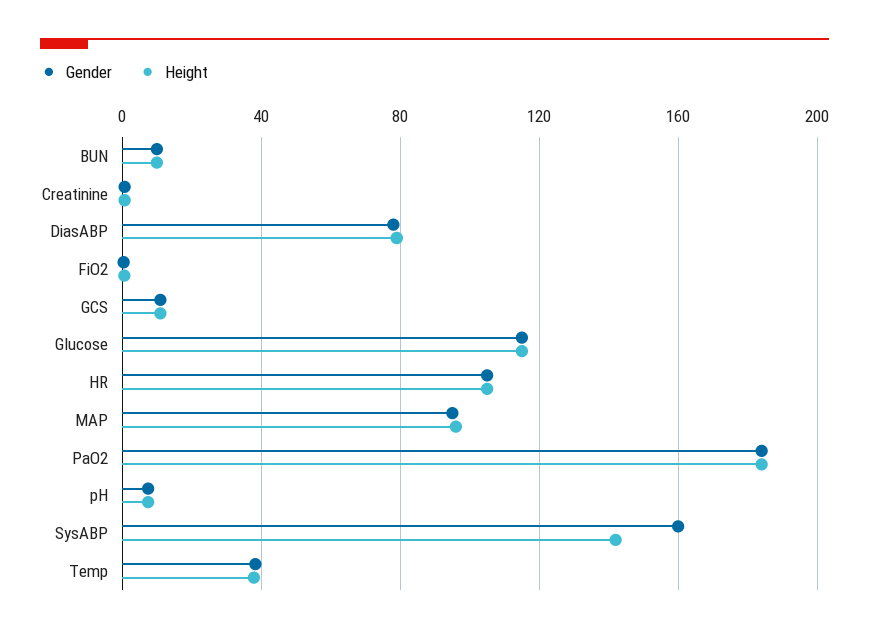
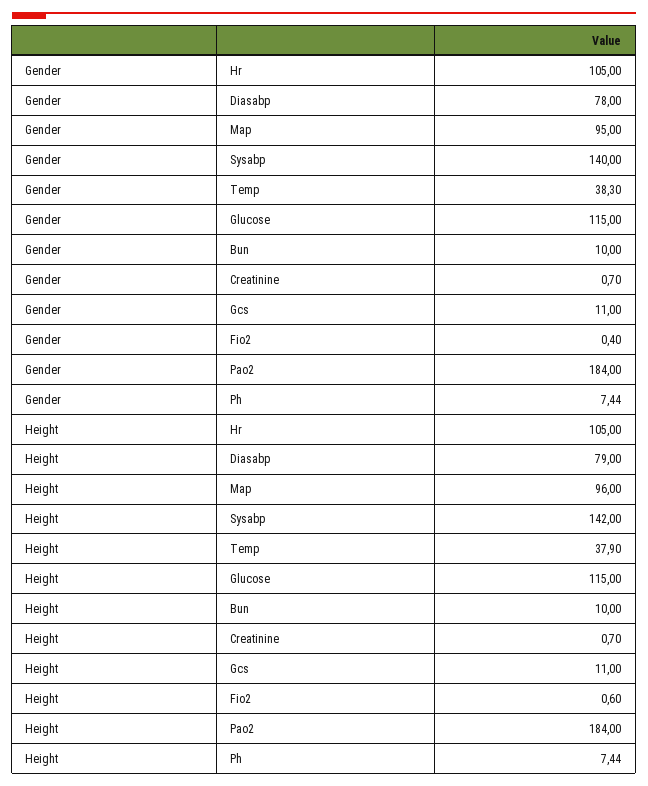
Gender, SysABP: 160 -> 140

